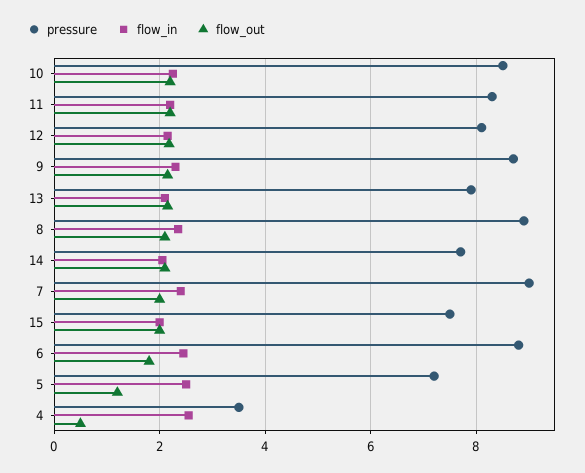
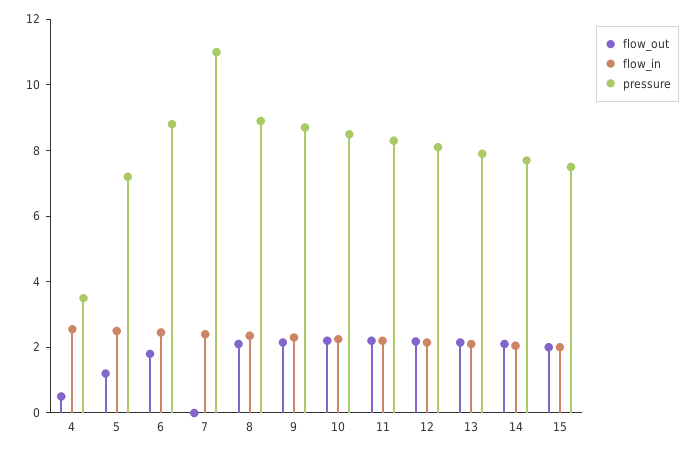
pressure, 7: 9 -> 11
flow_out, 7: 2 -> 0

